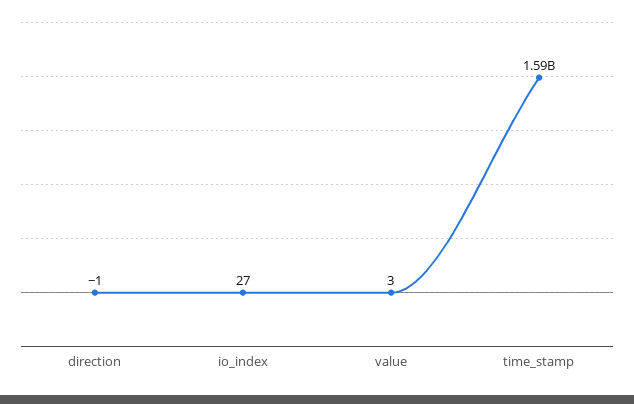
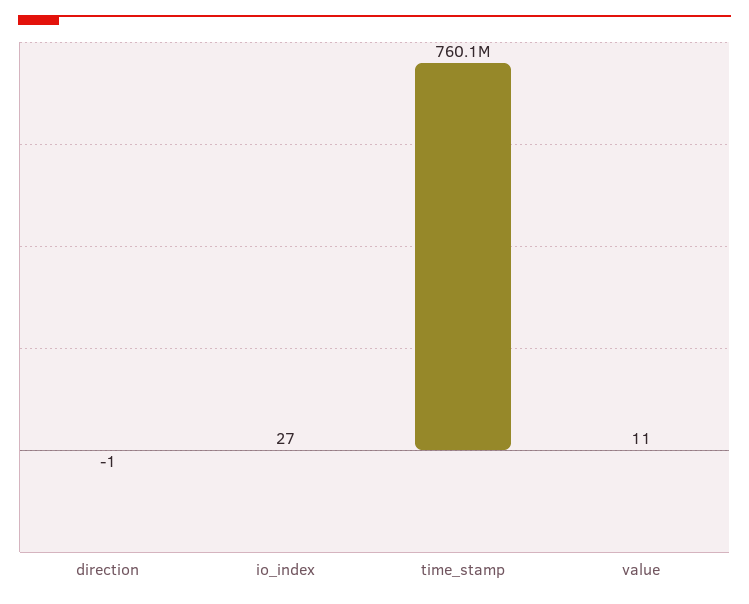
value: 3 -> 11
time_stamp: 1590000000 -> 760100000

